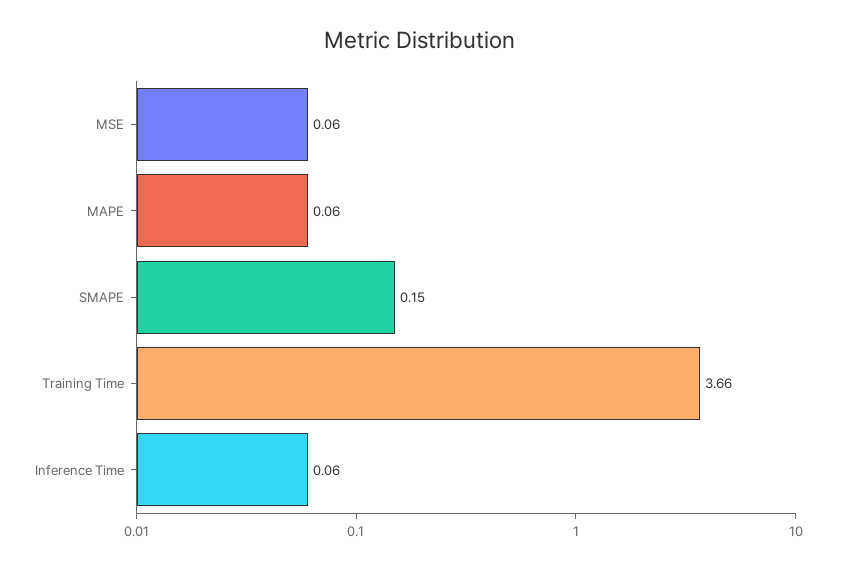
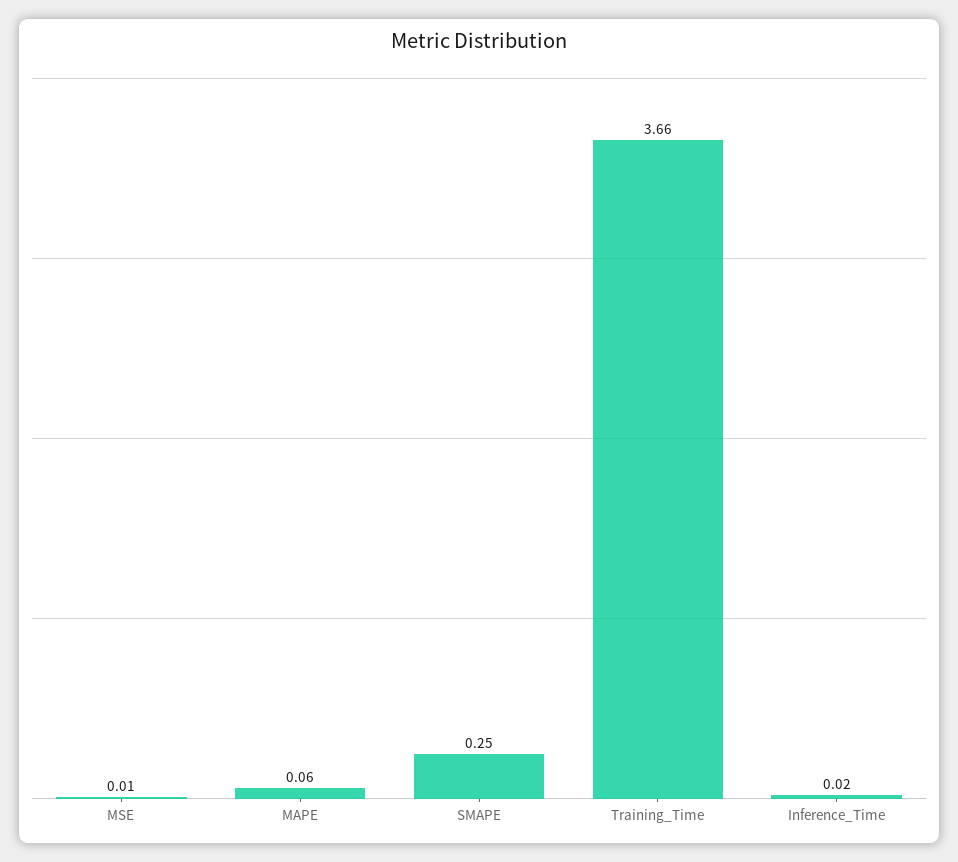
MSE: 0.06 -> 0.01
SMAPE: 0.15 -> 0.25
Inference Time: 0.06 -> 0.02

